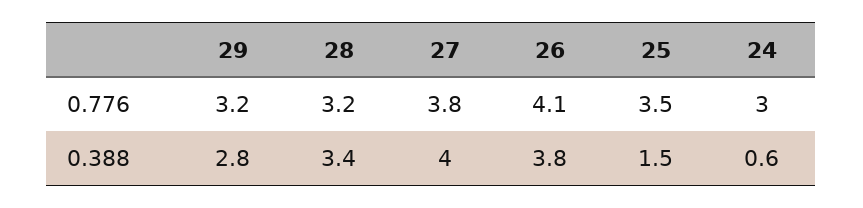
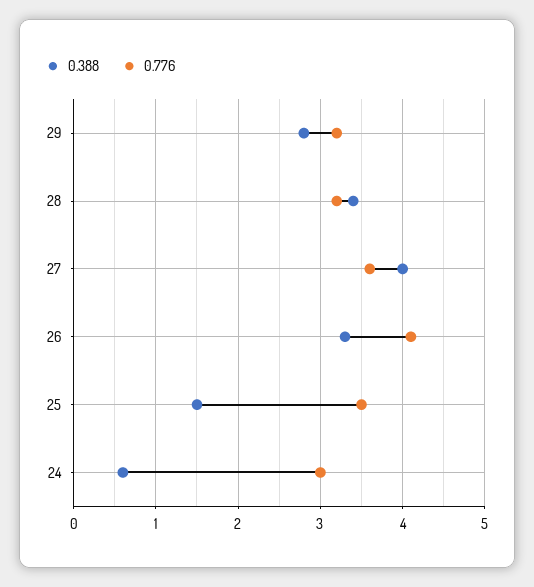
0.776, 27: 3.8 -> 3.6
0.388, 26: 3.8 -> 3.3

